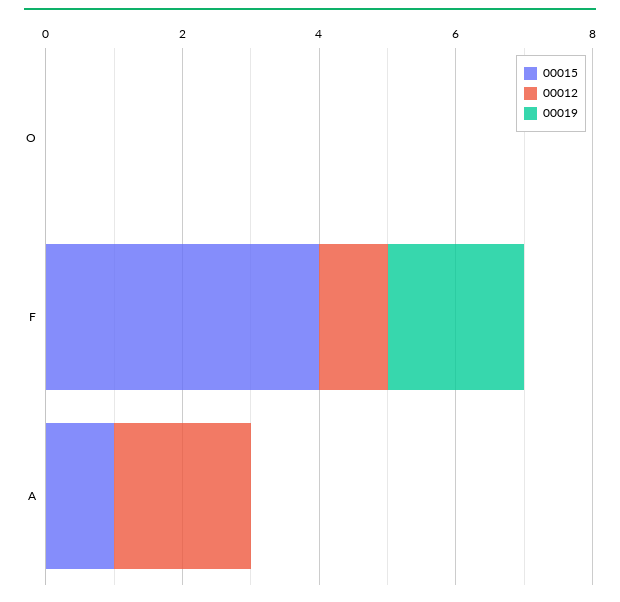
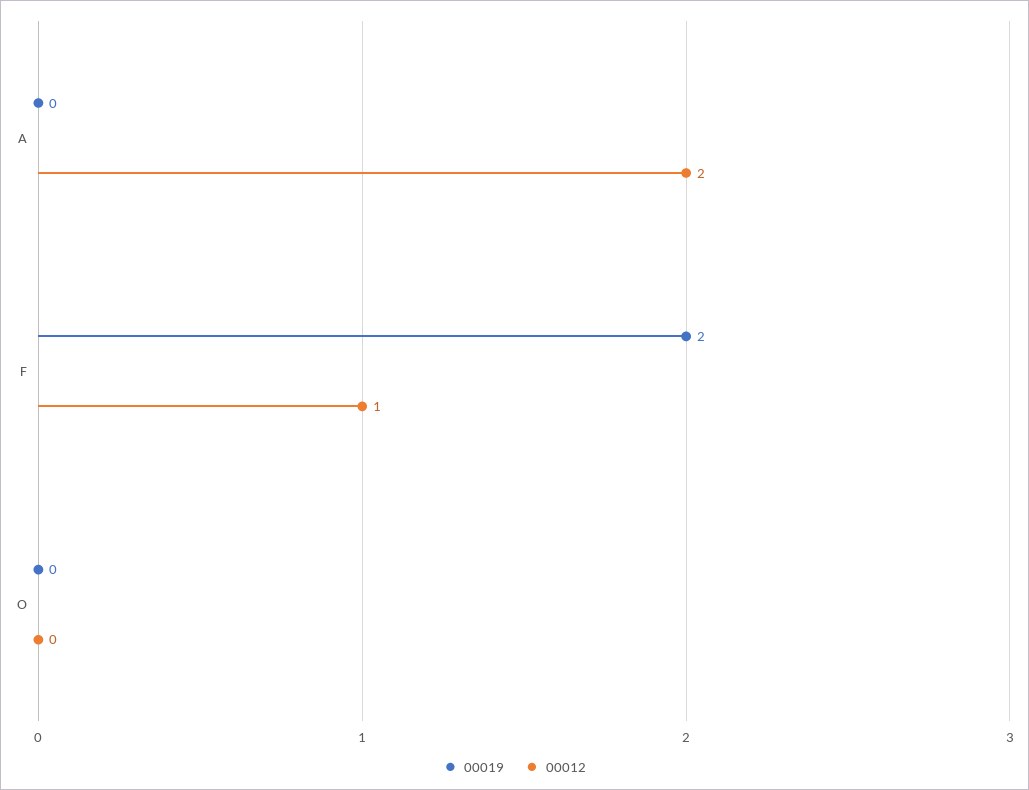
00015, O: 0 -> none
00015, F: 4 -> none
00015, A: 1 -> none

